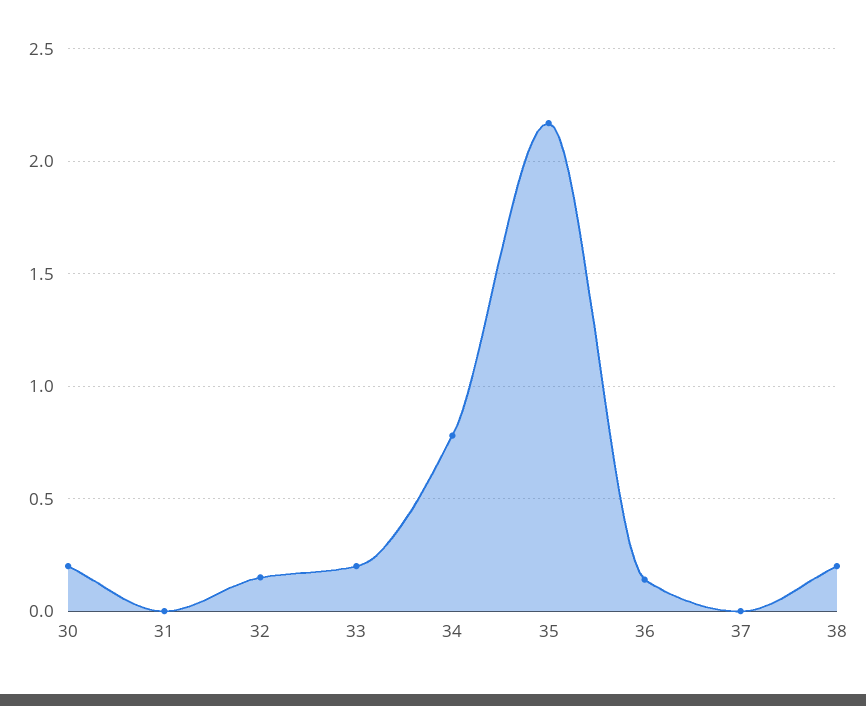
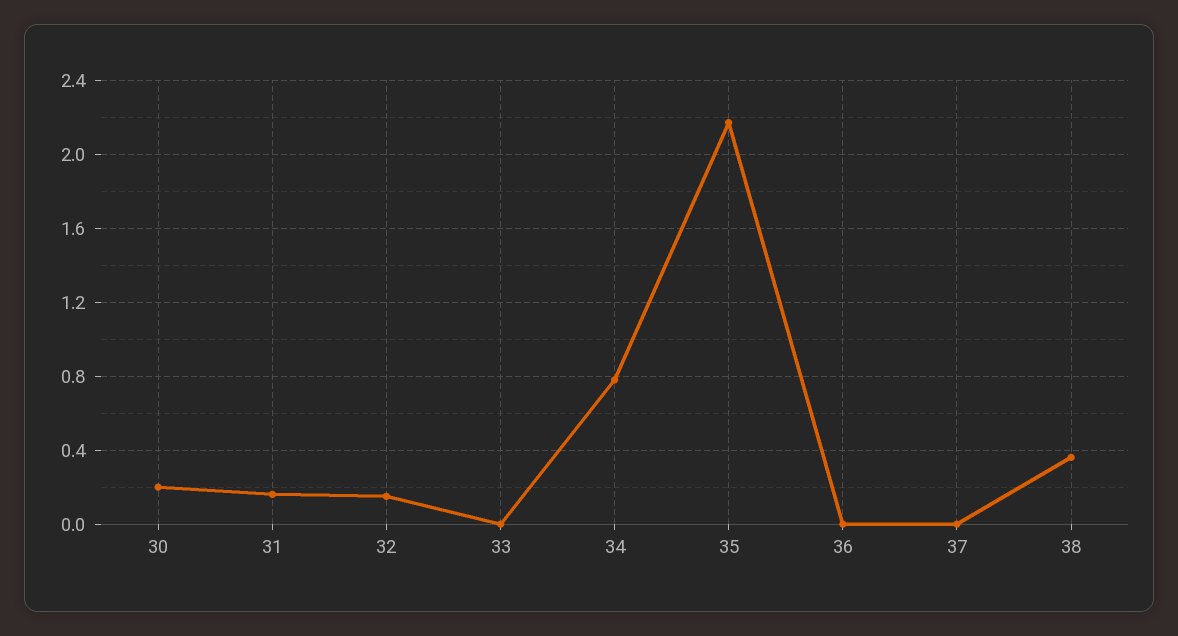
31: 0 -> 0.15
33: 0.2 -> 0
36: 0.15 -> 0
38: 0.2 -> 0.35

